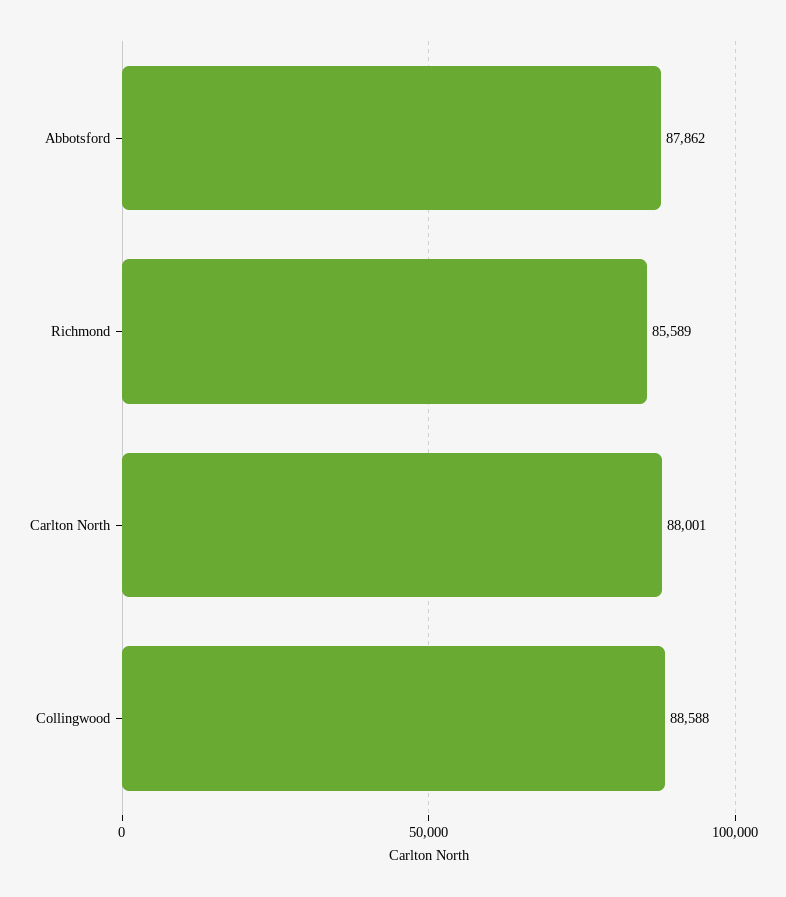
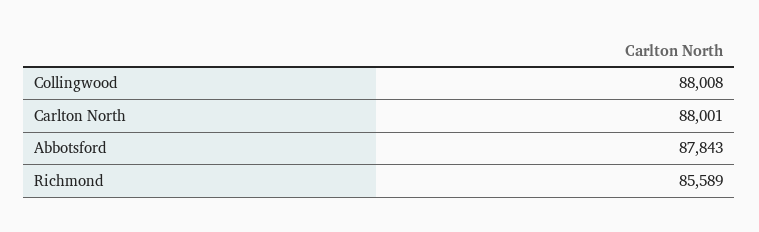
Abbotsford: 87862 -> 87843
Collingwood: 88588 -> 88008

